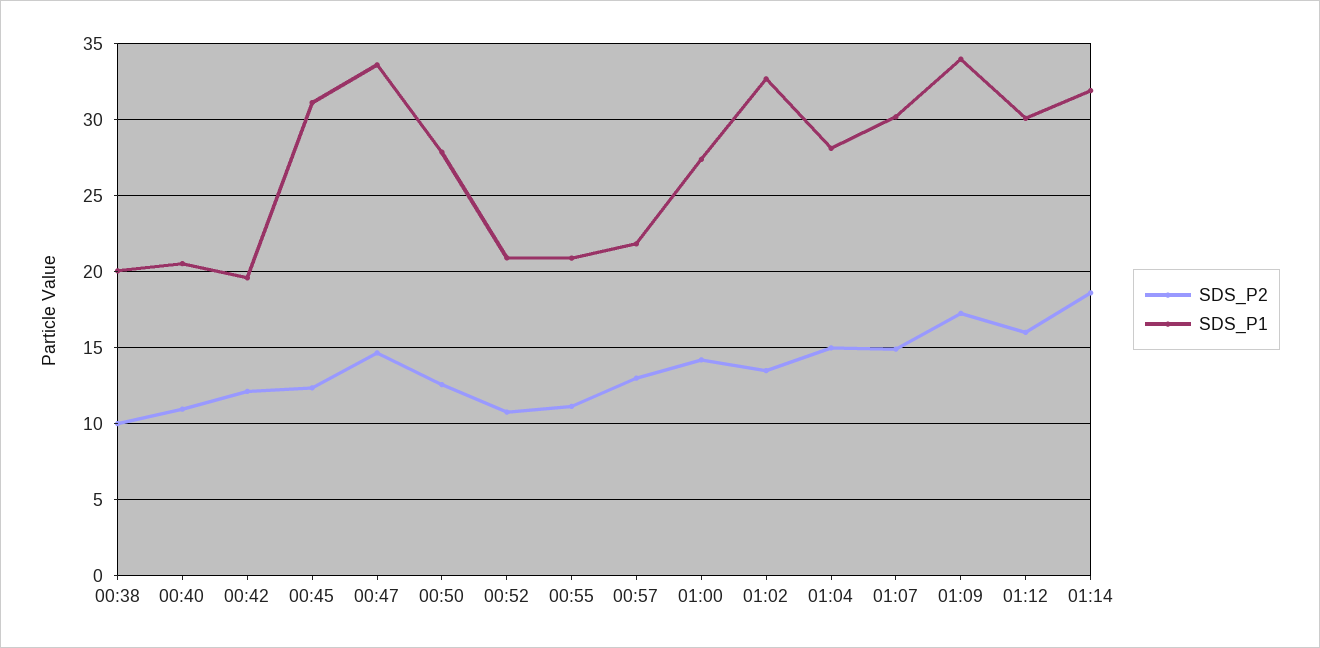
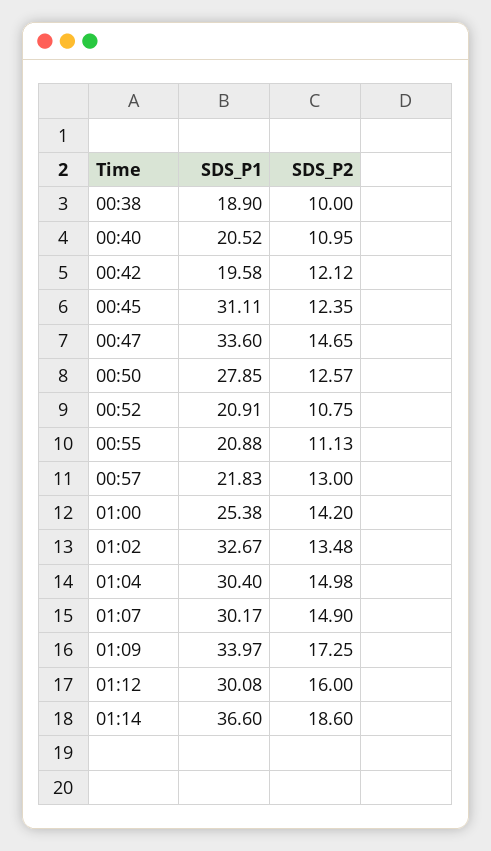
SDS_P1, 00:38: 20 -> 18.9
SDS_P1, 01:00: 27.5 -> 25.38
SDS_P1, 01:04: 28 -> 30.4
SDS_P1, 01:14: 32 -> 36.6

